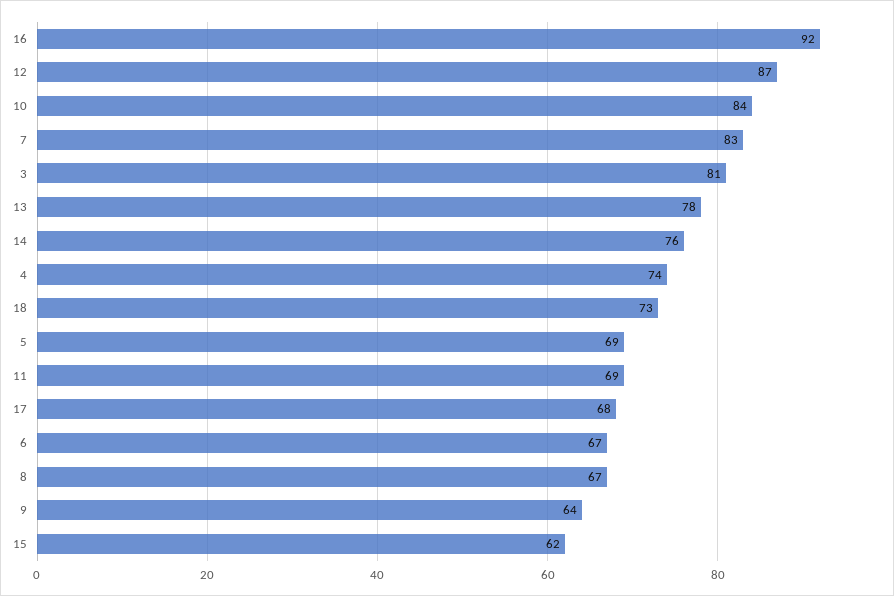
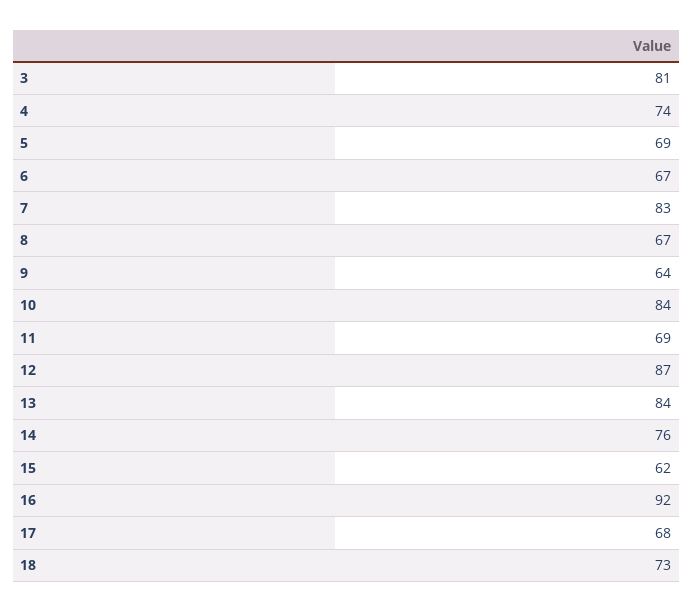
13: 78 -> 84

